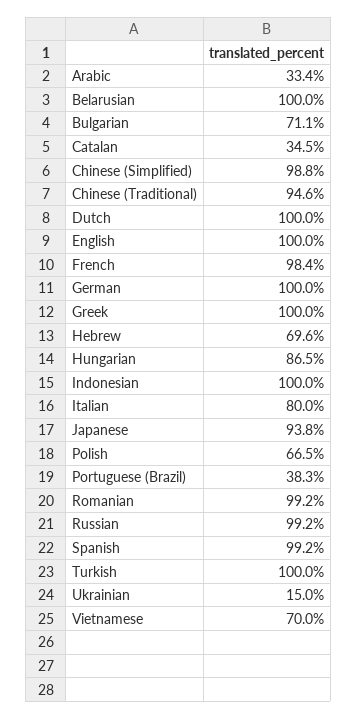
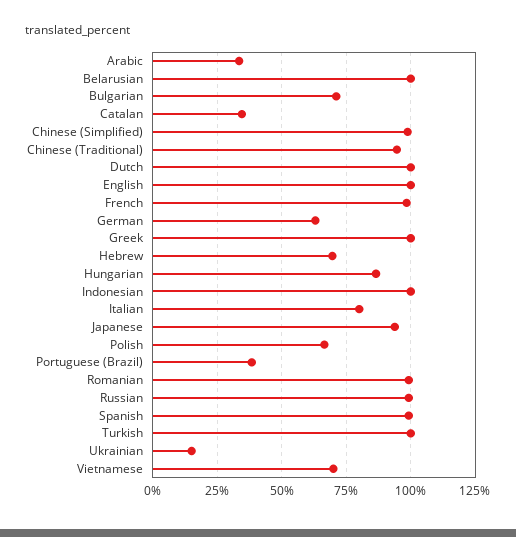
German: 100 -> 62.5

